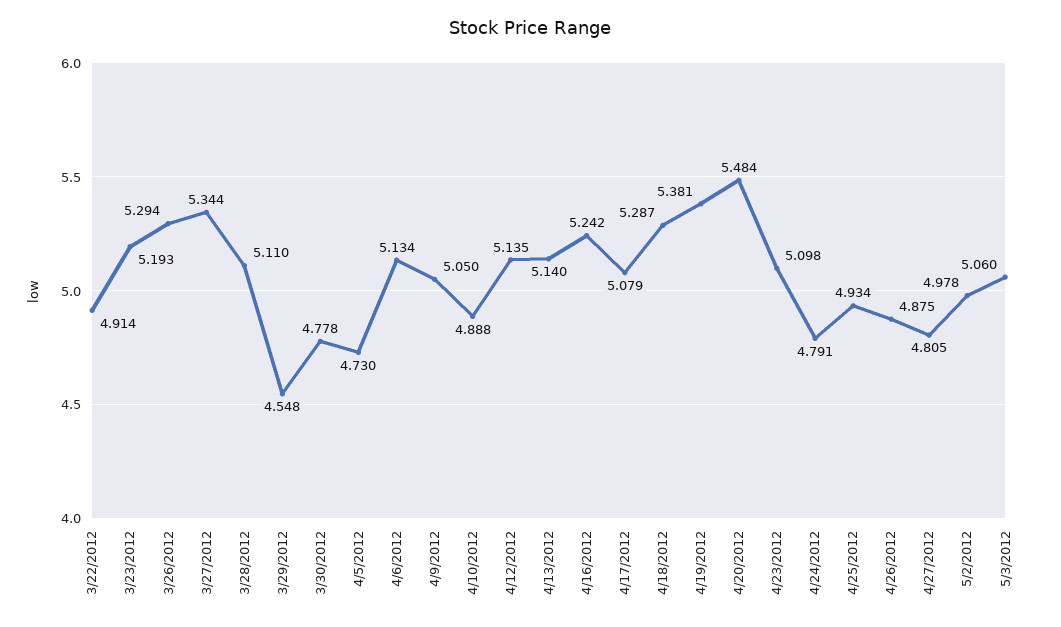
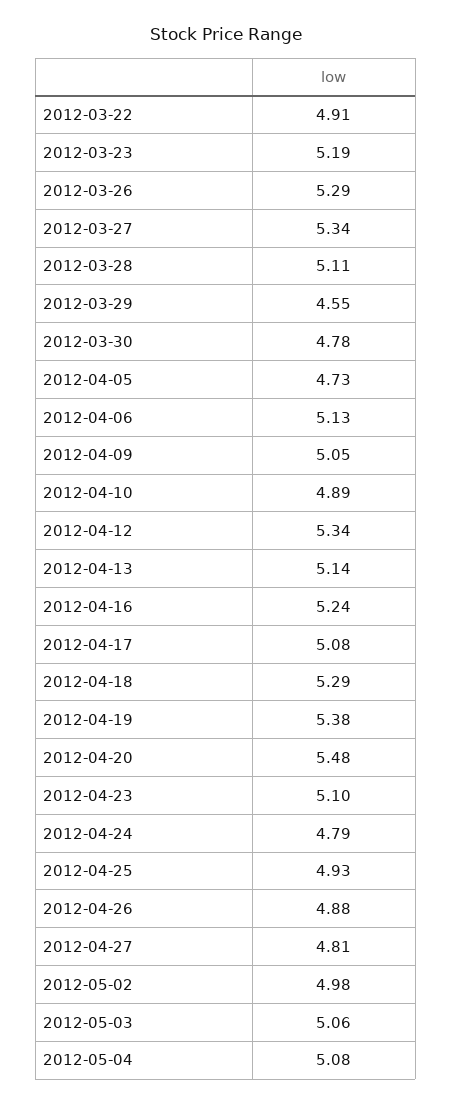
4/12/2012: 5.135 -> 5.34
2012-05-04: none -> 5.08

